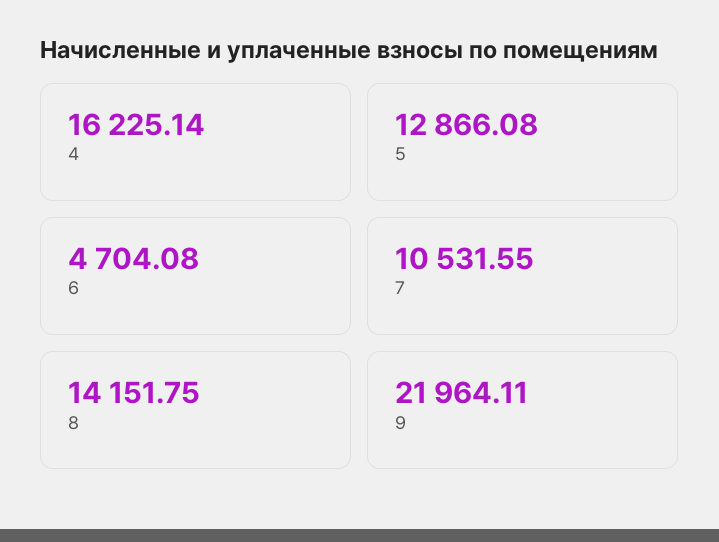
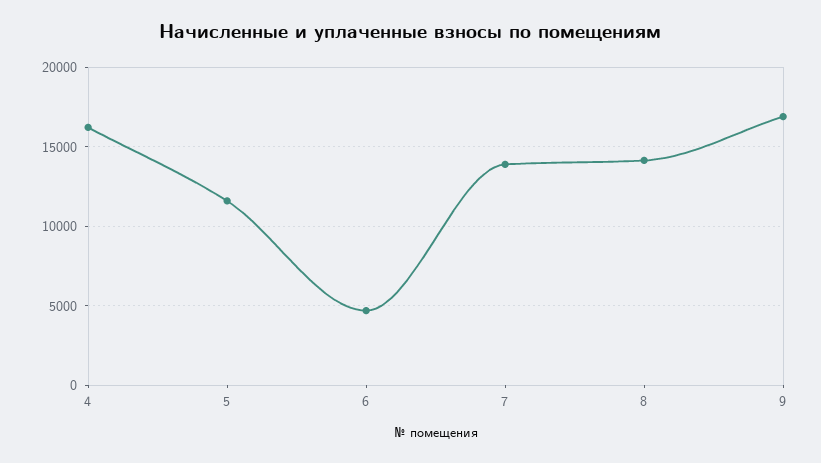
5: 12866.08 -> 11500
7: 10531.55 -> 14000
9: 21964.11 -> 17000

